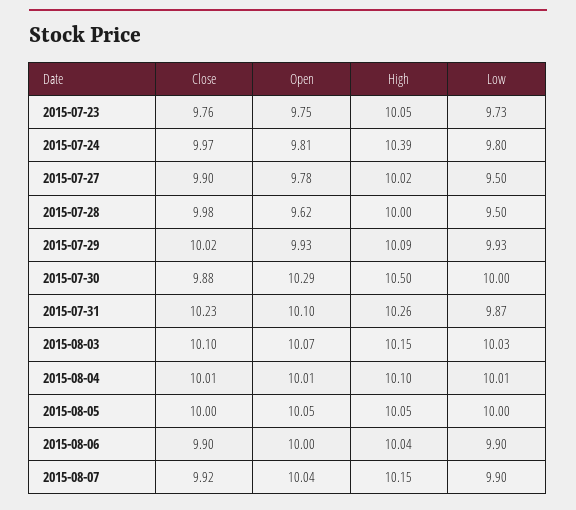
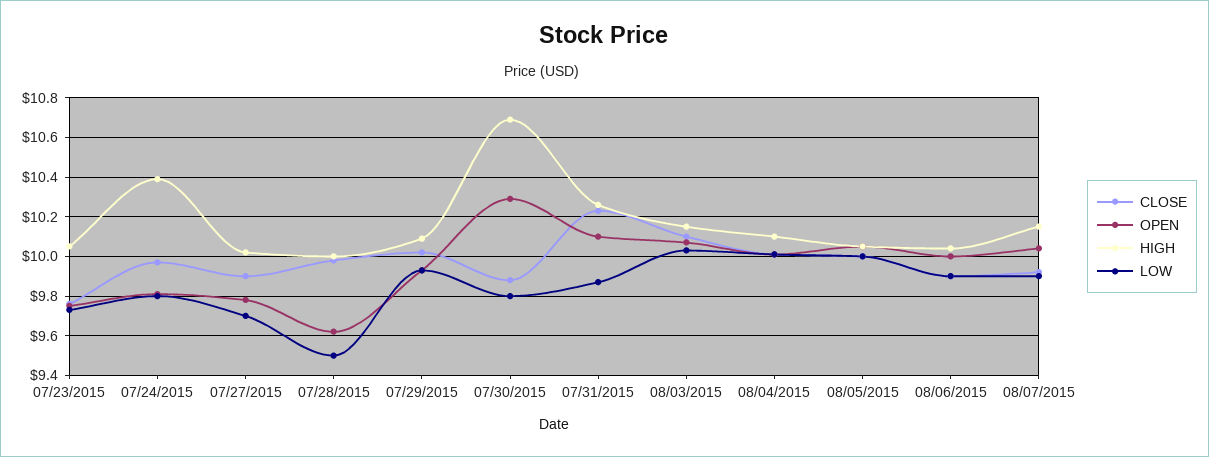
Low, 2015-07-27: 9.5 -> 9.7
High, 2015-07-30: 10.5 -> 10.7
Low, 2015-07-30: 10 -> 9.8

